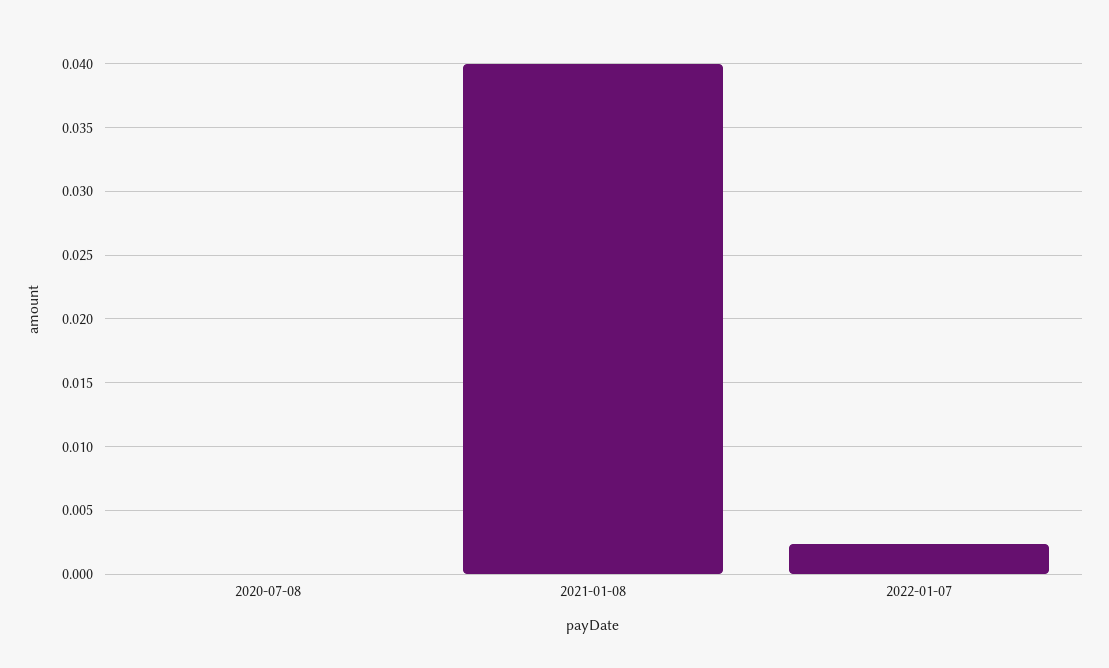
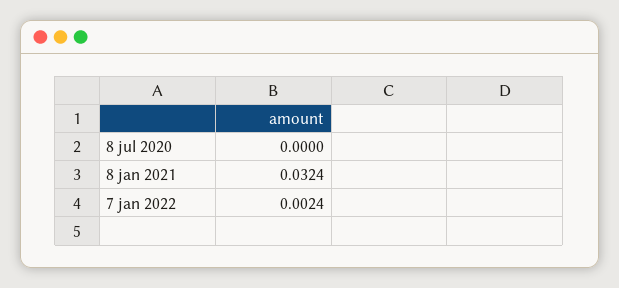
2021-01-08: 0.04 -> 0.0324

